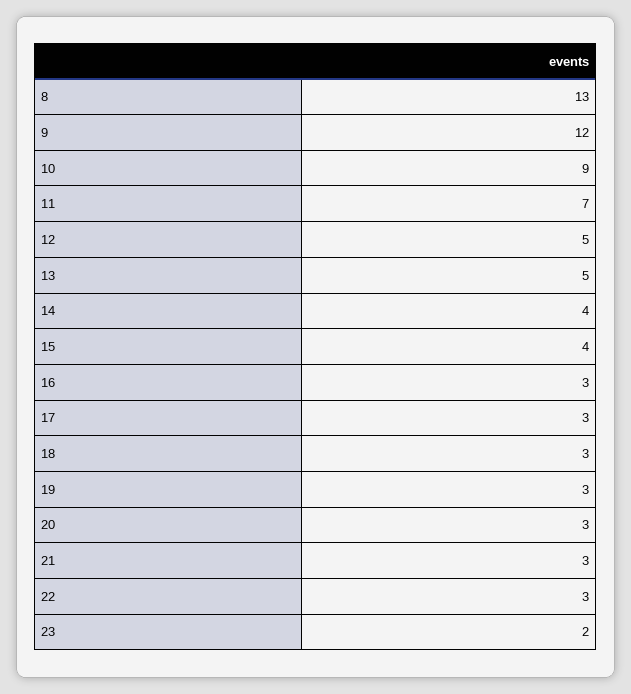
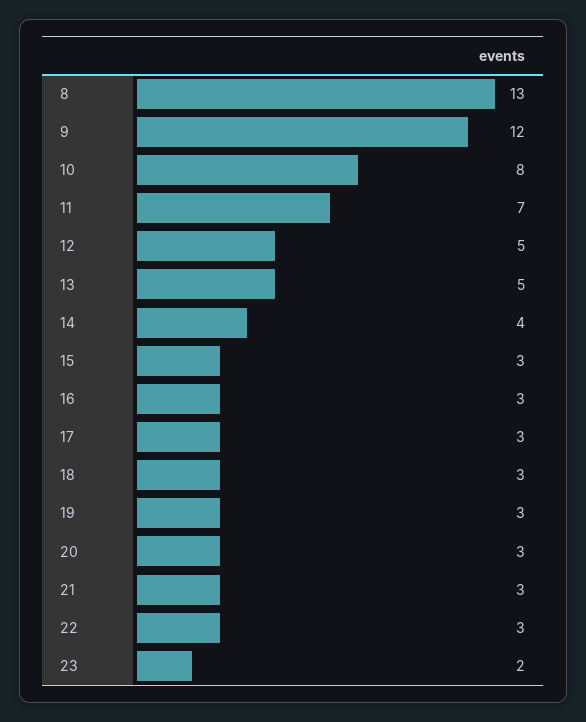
10: 9 -> 8
15: 4 -> 3

